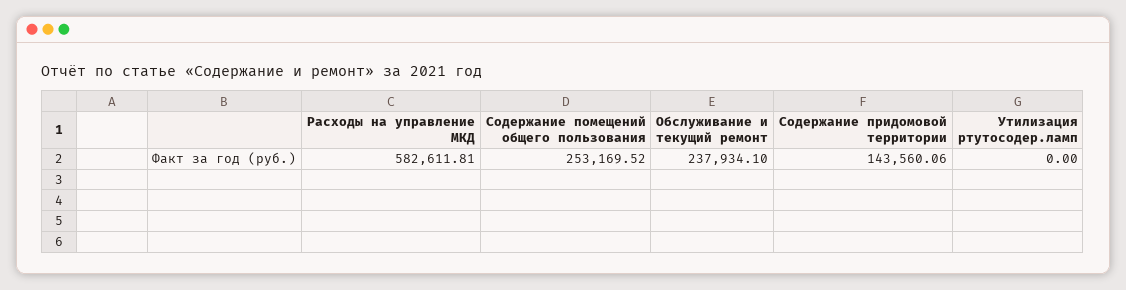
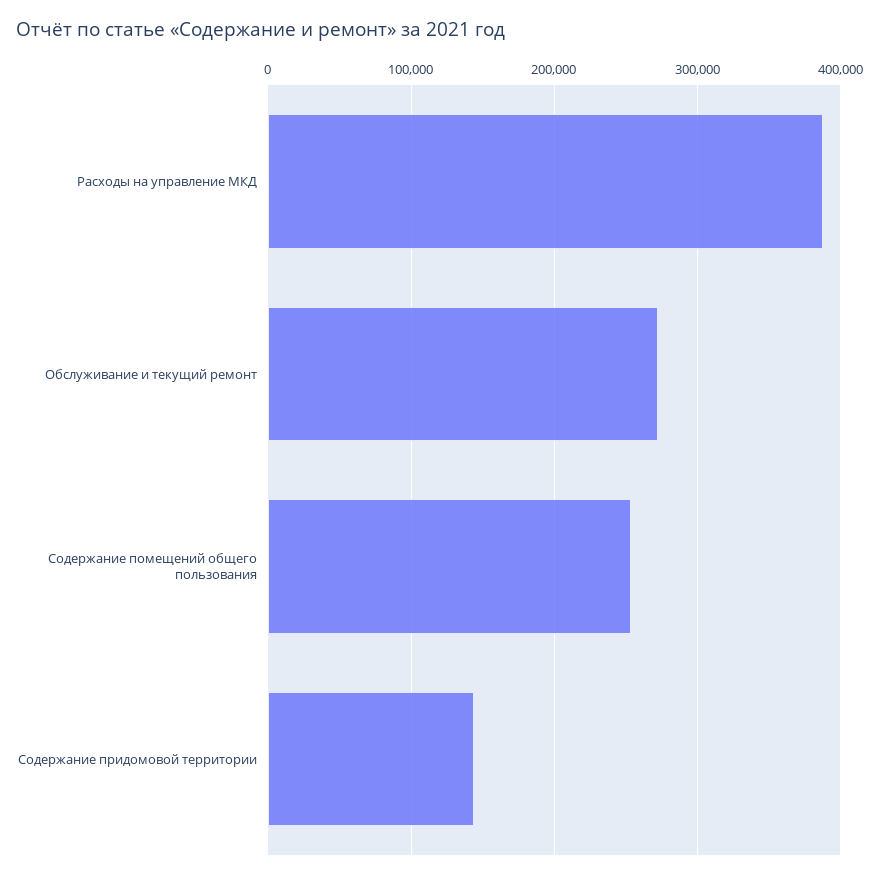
Расходы на управление МКД: 582611.81 -> 390000
Обслуживание и текущий ремонт: 237934.1 -> 270000
Утилизация ртутосодер.ламп: 0 -> none

